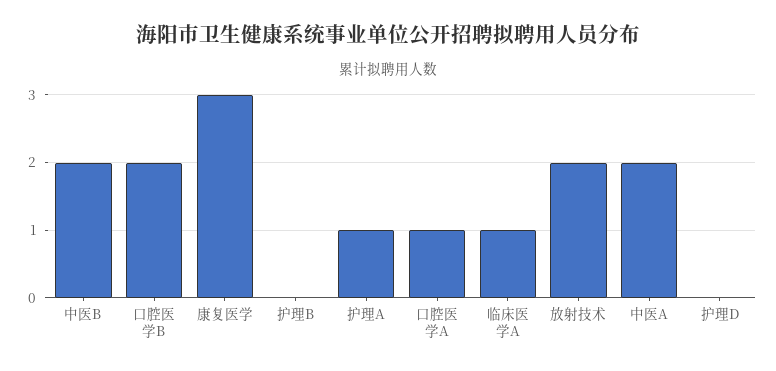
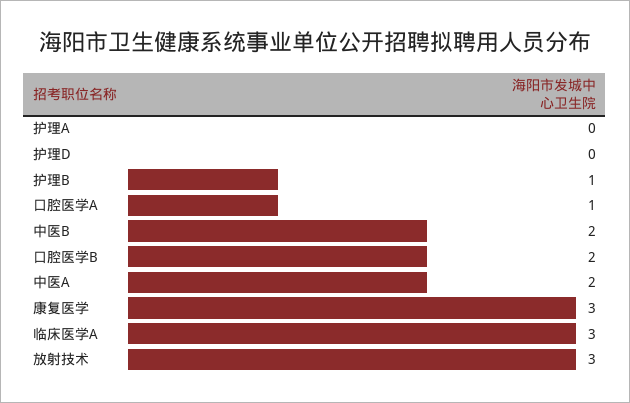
护理B: 0 -> 1
护理A: 1 -> 0
临床医学A: 1 -> 3
放射技术: 2 -> 3

